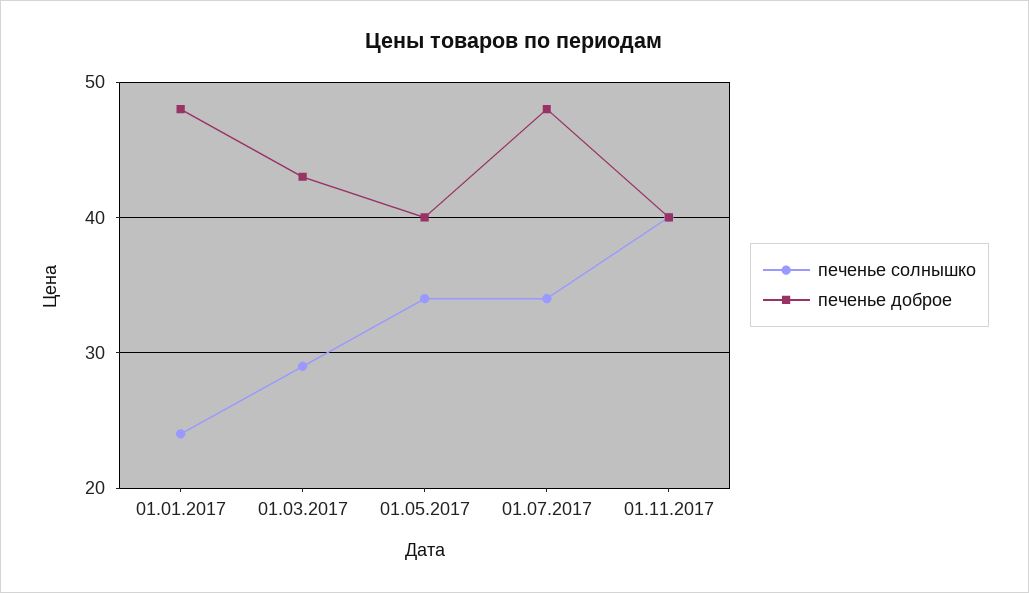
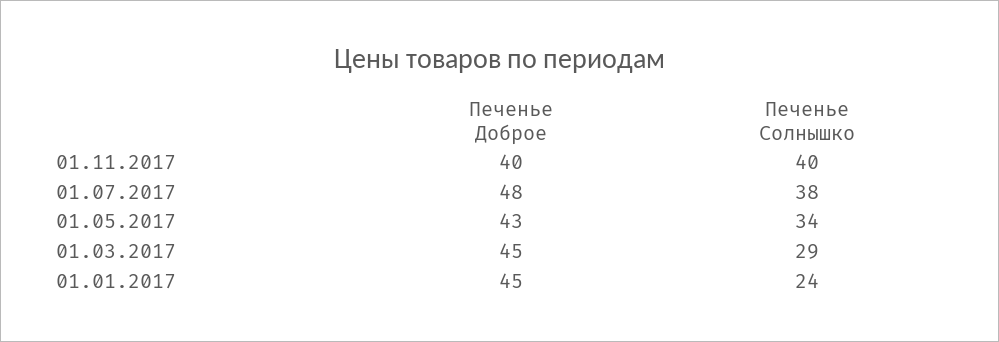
печенье доброе, 01.01.2017: 48 -> 45
печенье доброе, 01.03.2017: 43 -> 45
печенье доброе, 01.05.2017: 40 -> 43
печенье солнышко, 01.07.2017: 34 -> 38

